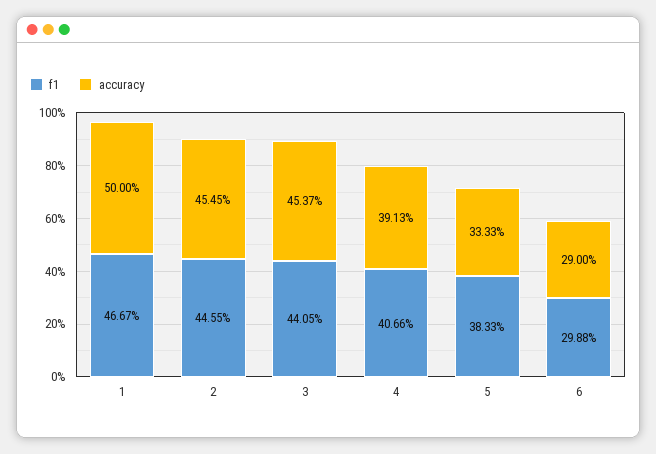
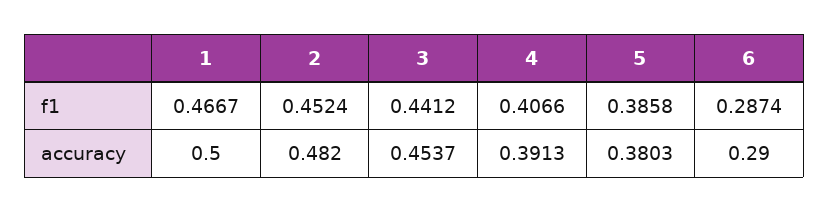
f1, 2: 0.4455 -> 0.4524
accuracy, 2: 0.4545 -> 0.482
f1, 3: 0.4405 -> 0.4412
f1, 5: 0.3833 -> 0.3858
accuracy, 5: 0.3333 -> 0.3803
f1, 6: 0.2988 -> 0.2874

